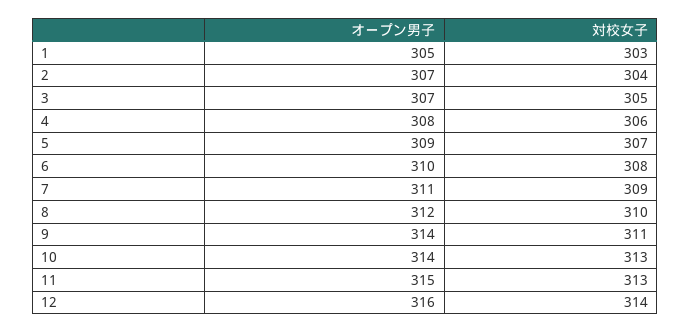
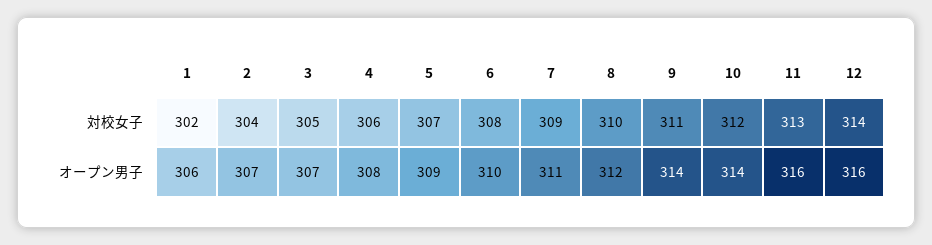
オープン男子, 1: 305 -> 306
対校女子, 1: 303 -> 302
対校女子, 10: 313 -> 312
オープン男子, 11: 315 -> 316

